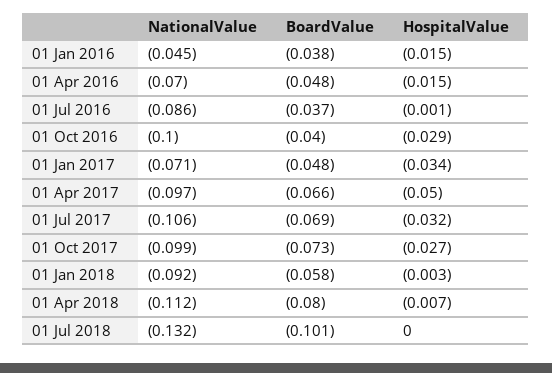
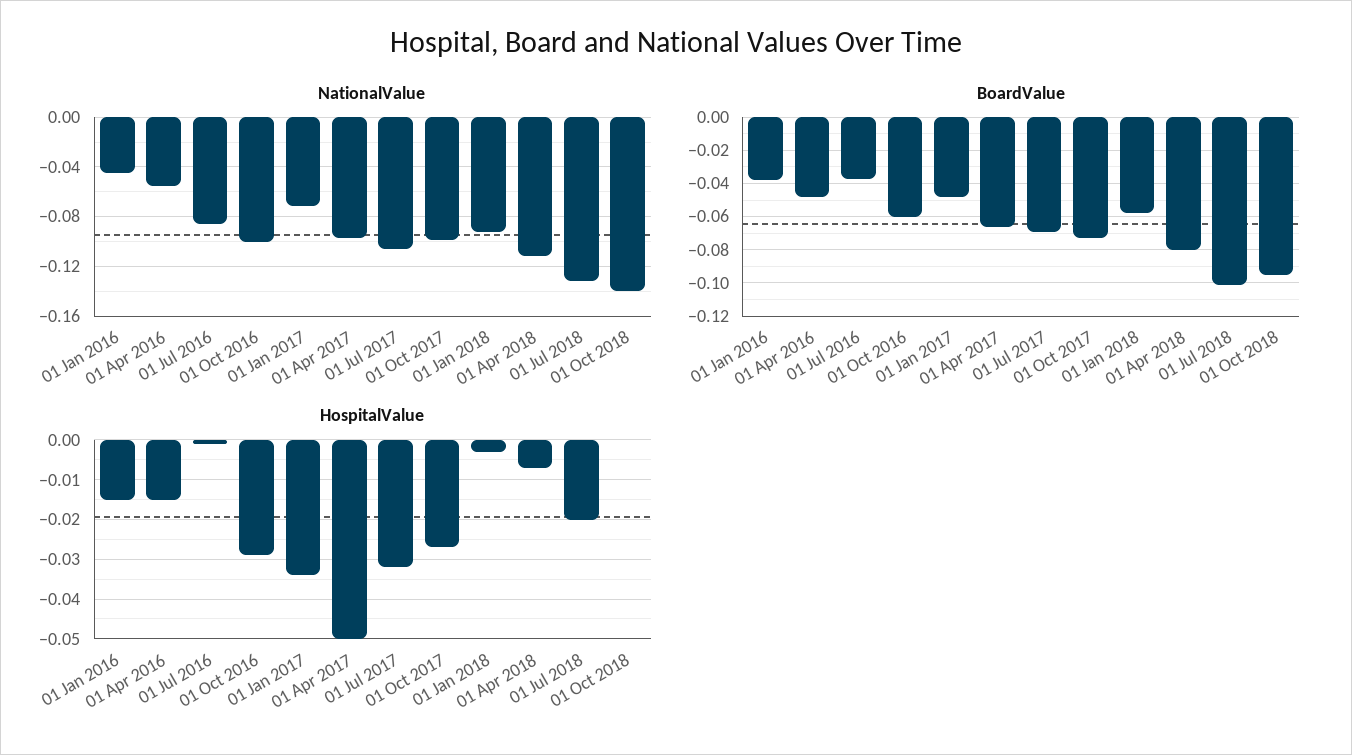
NationalValue, 01 Apr 2016: -0.07 -> -0.055
BoardValue, 01 Oct 2016: -0.04 -> -0.06
HospitalValue, 01 Jul 2018: 0 -> -0.02
NationalValue, 01 Oct 2018: none -> -0.14
BoardValue, 01 Oct 2018: none -> -0.095
HospitalValue, 01 Oct 2018: none -> 0

